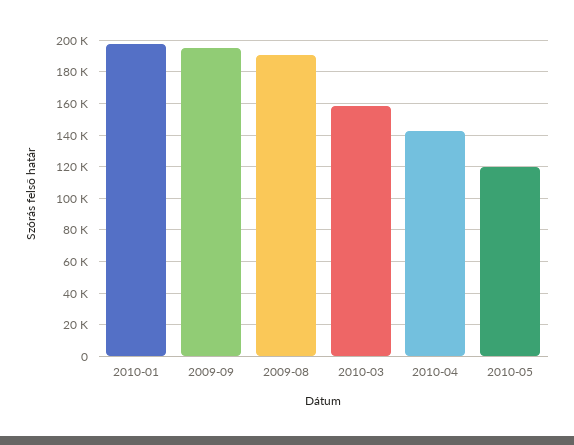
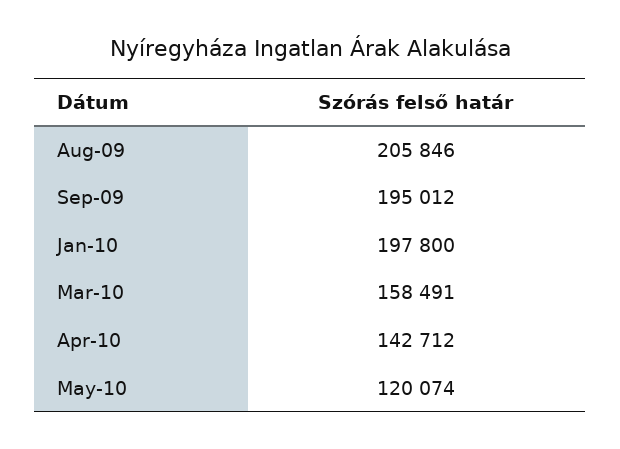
2009-08: 190000 -> 205846

